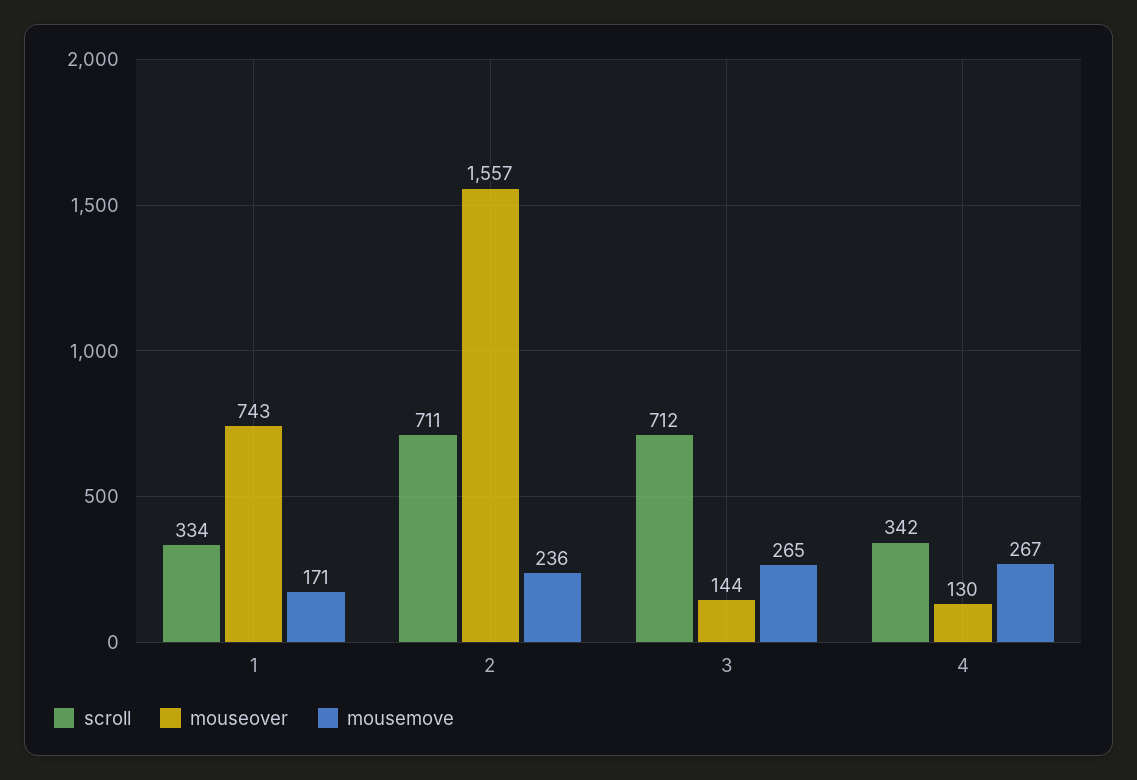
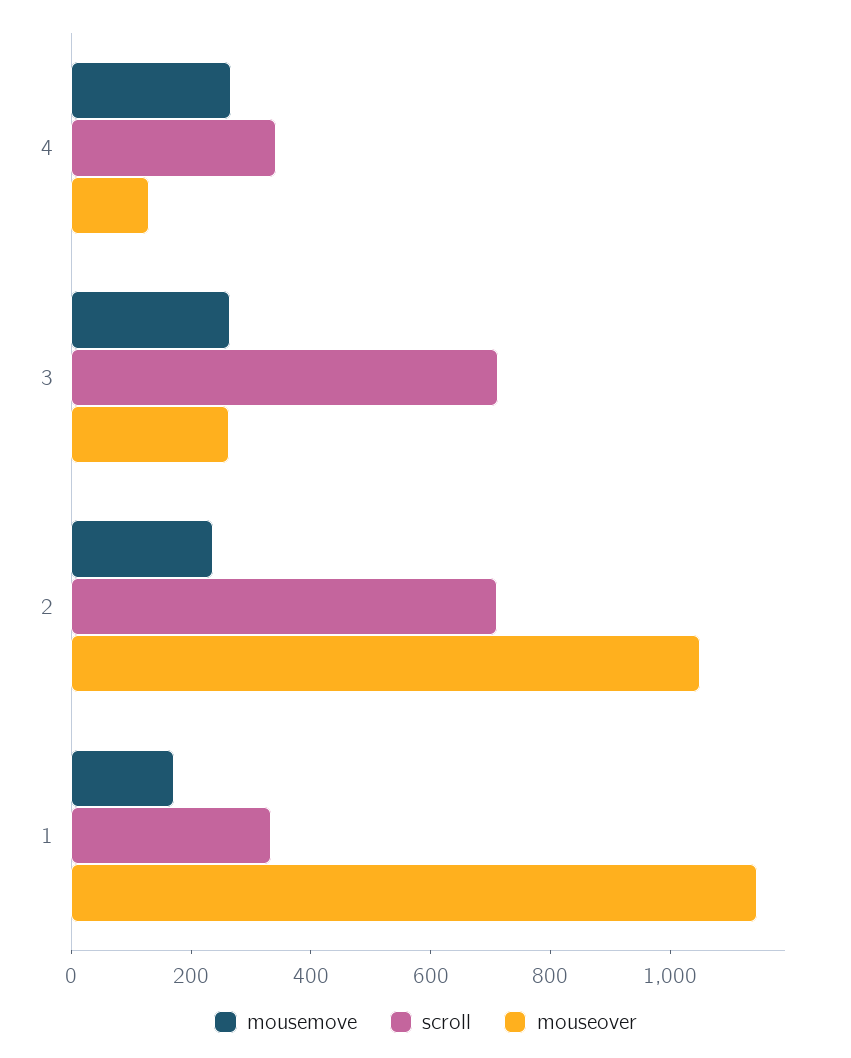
mouseover, 1: 743 -> 1150
mouseover, 2: 1557 -> 1050
mouseover, 3: 144 -> 250

